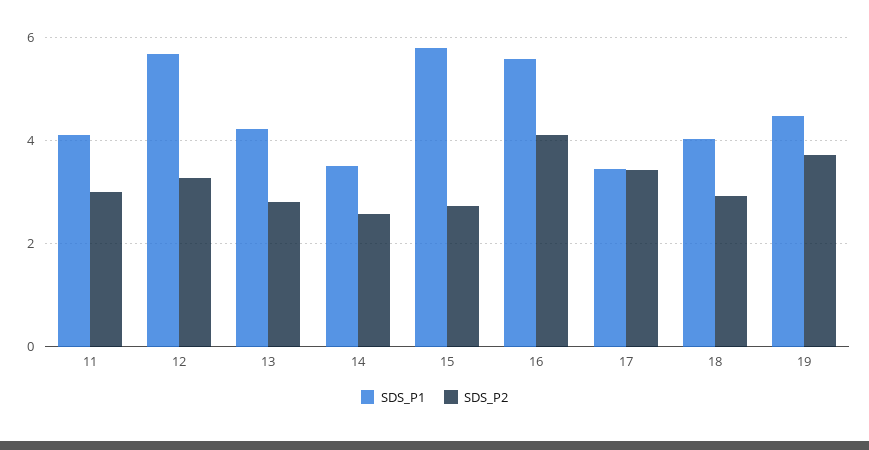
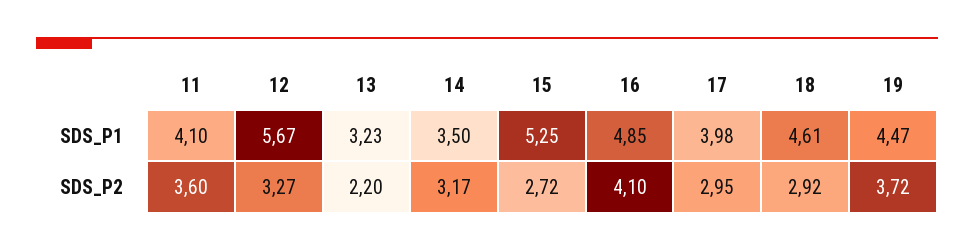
SDS_P2, 11: 3 -> 3.6
SDS_P1, 13: 4.2 -> 3.23
SDS_P2, 13: 2.8 -> 2.2
SDS_P2, 14: 2.6 -> 3.17
SDS_P1, 15: 5.8 -> 5.25
SDS_P1, 16: 5.6 -> 4.85
SDS_P1, 17: 3.4 -> 3.98
SDS_P2, 17: 3.4 -> 2.95
SDS_P1, 18: 4 -> 4.61

